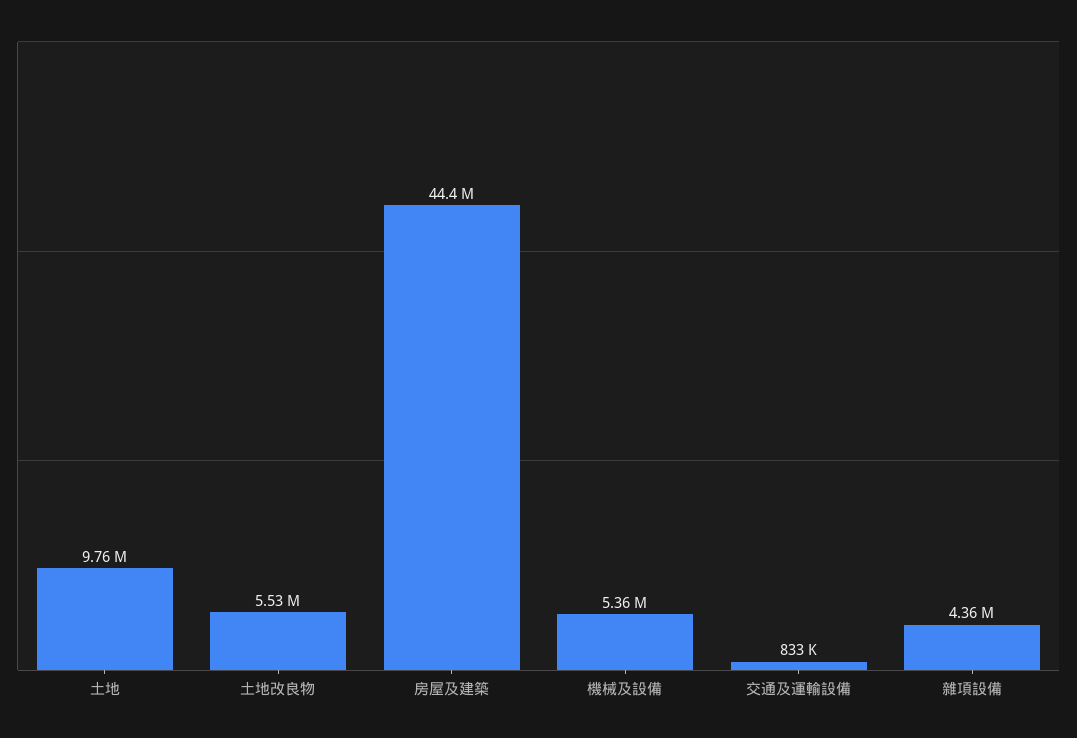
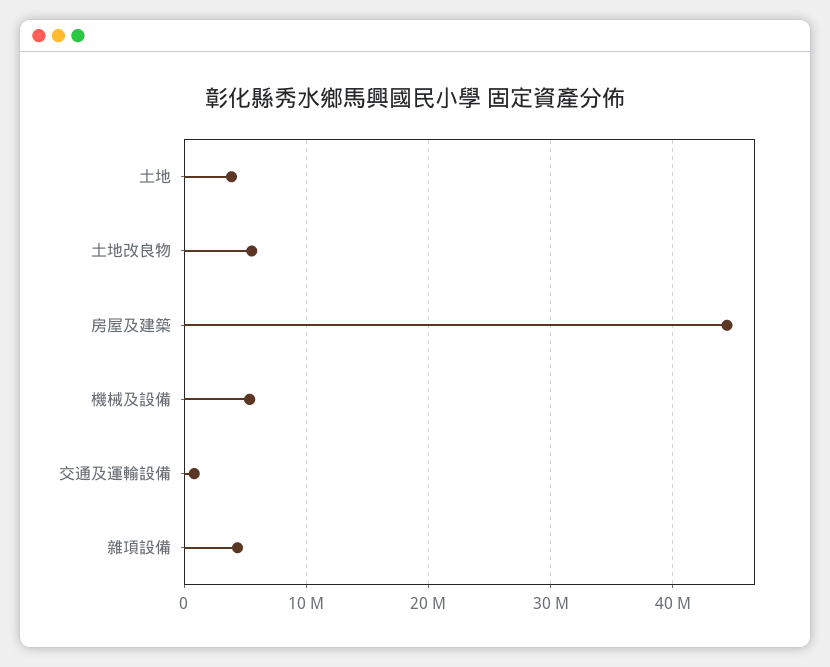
土地: 9760000 -> 4000000

